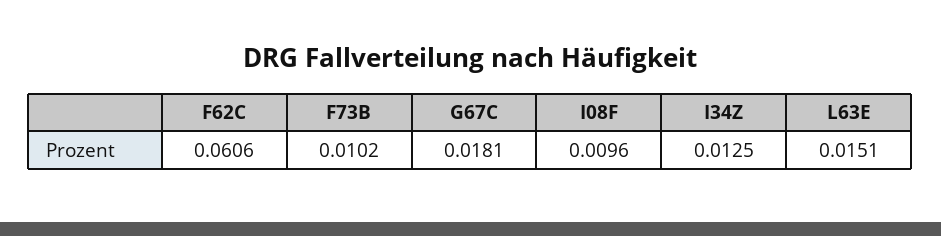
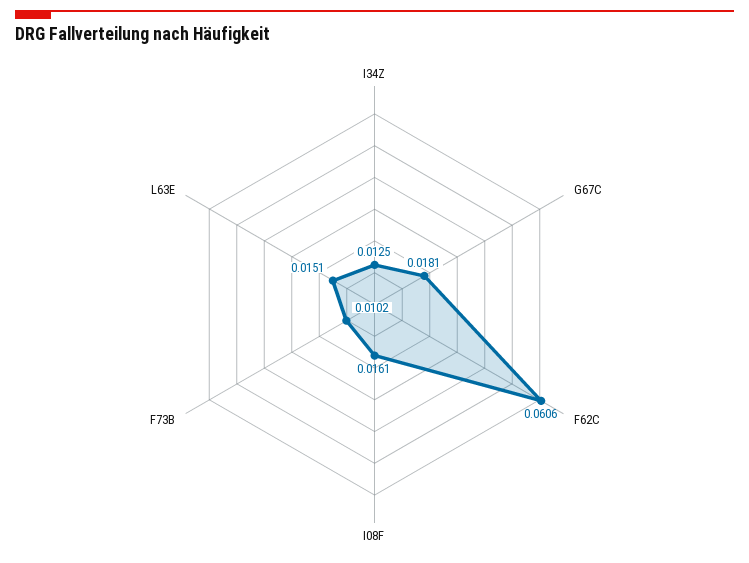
I08F: 0.0096 -> 0.0161

